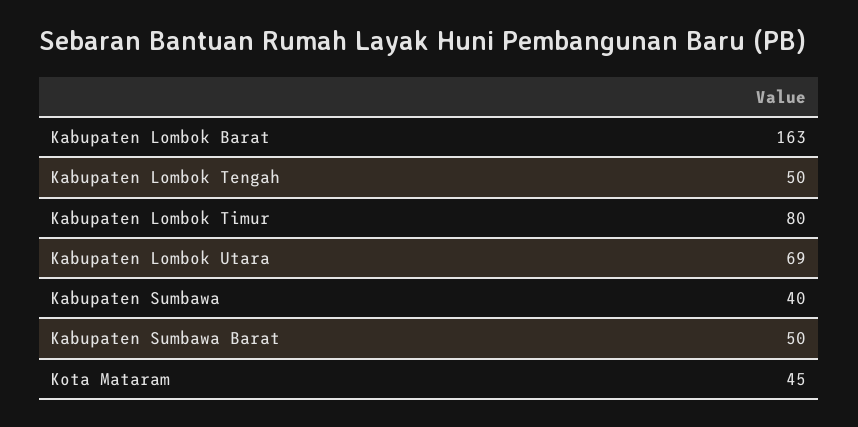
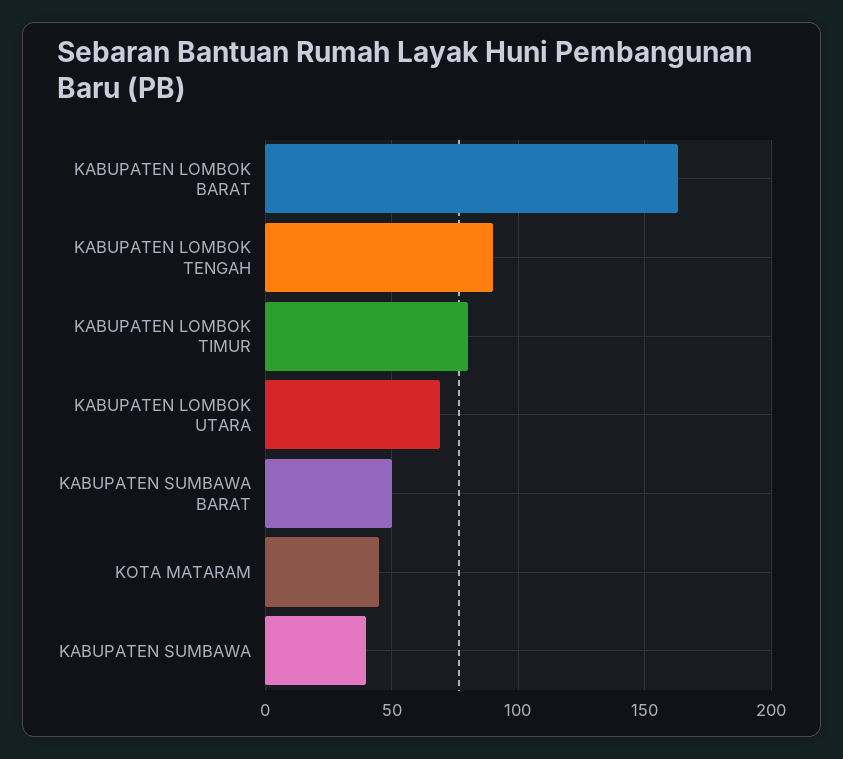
Kabupaten Lombok Tengah: 50 -> 90

